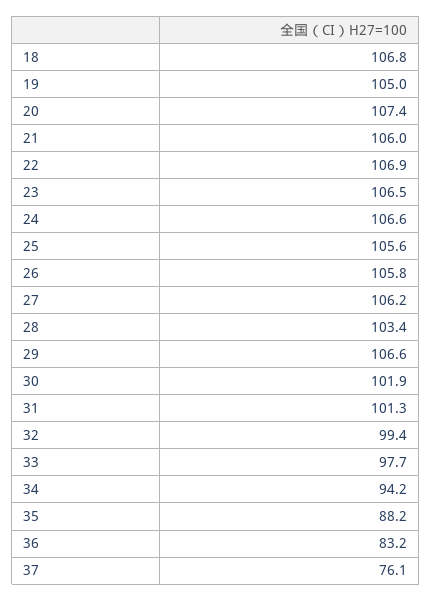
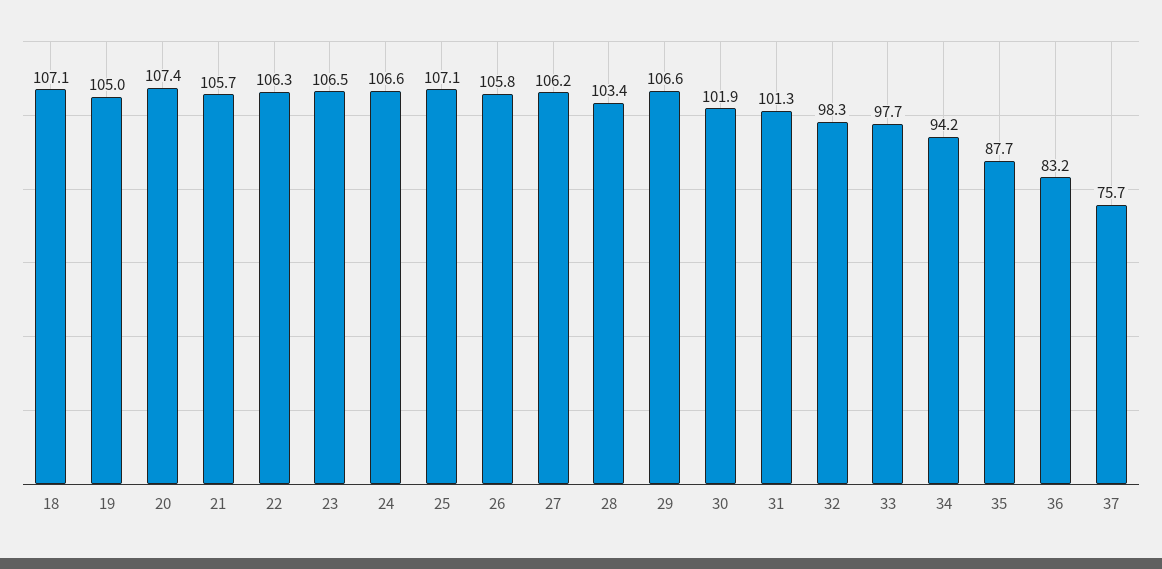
18: 106.8 -> 107.1
21: 106 -> 105.7
22: 106.9 -> 106.3
25: 105.6 -> 107.1
32: 99.4 -> 98.3
35: 88.2 -> 87.7
37: 76.1 -> 75.7

